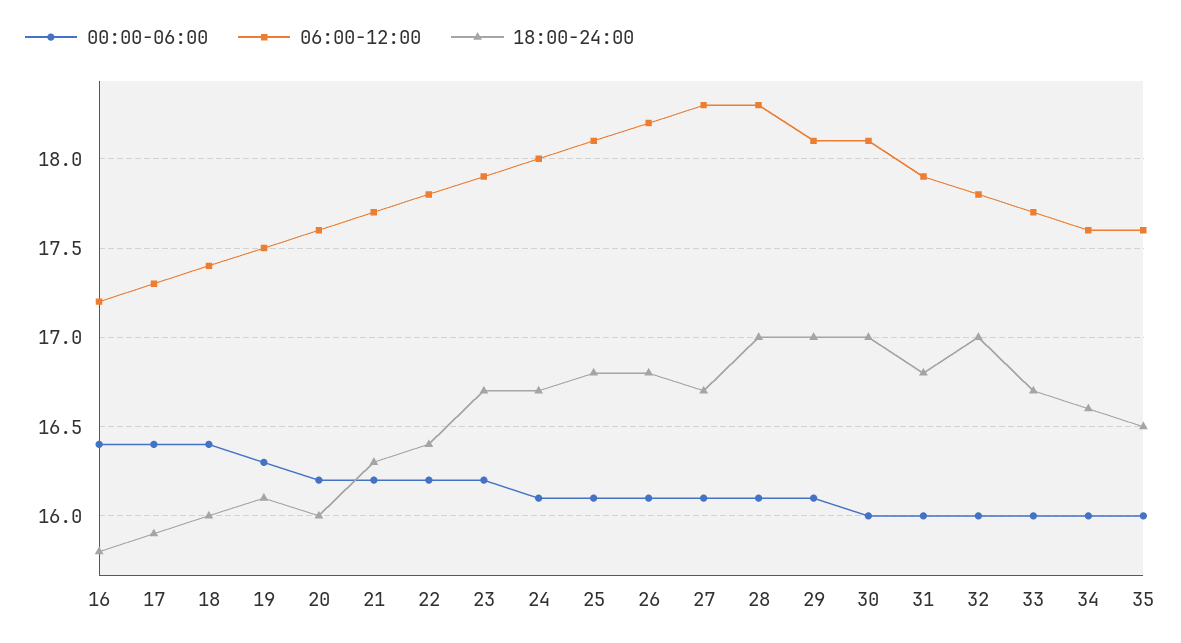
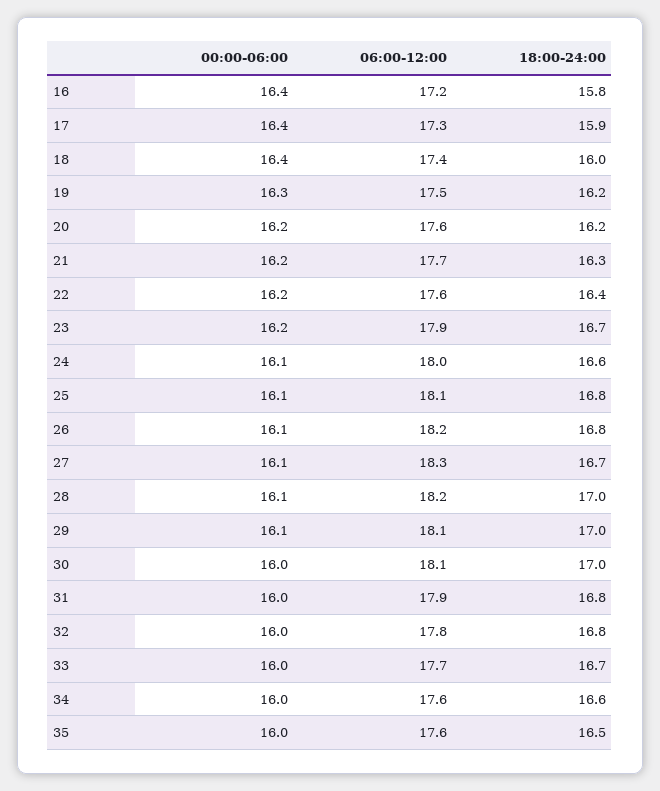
18:00-24:00, 19: 16.1 -> 16.2
18:00-24:00, 20: 16 -> 16.2
06:00-12:00, 22: 17.8 -> 17.6
18:00-24:00, 24: 16.7 -> 16.6
06:00-12:00, 28: 18.3 -> 18.2
18:00-24:00, 32: 17 -> 16.8

